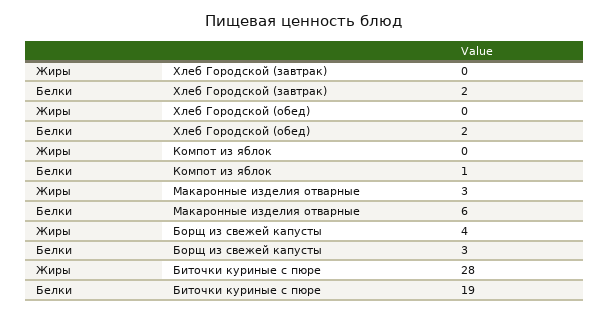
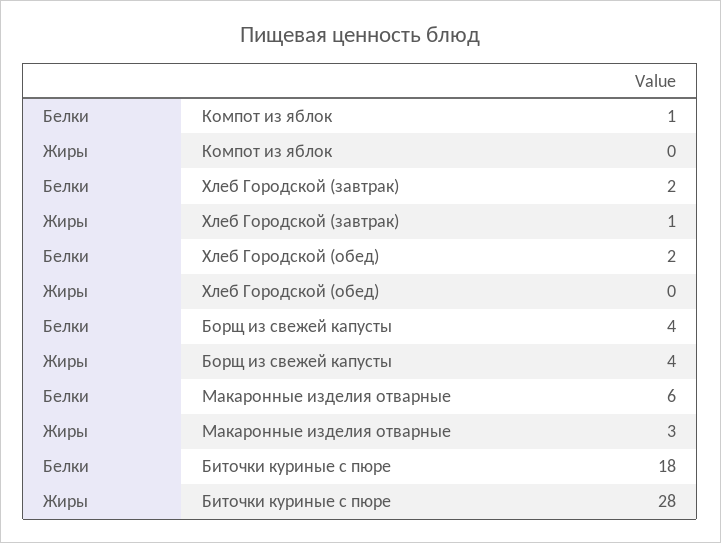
Жиры, Хлеб Городской (завтрак): 0 -> 1
Белки, Борщ из свежей капусты: 3 -> 4
Белки, Биточки куриные с пюре: 19 -> 18

